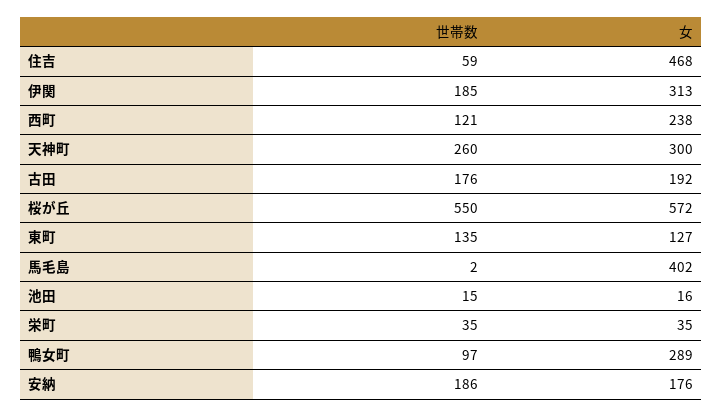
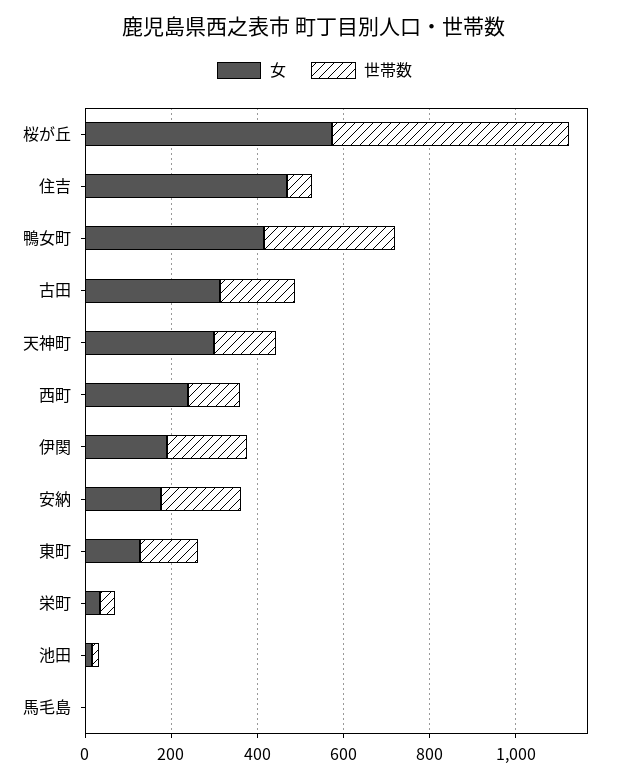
女, 伊関: 313 -> 200
世帯数, 天神町: 260 -> 150
女, 古田: 192 -> 300
女, 馬毛島: 402 -> 0
世帯数, 鴨女町: 97 -> 300
女, 鴨女町: 289 -> 400

